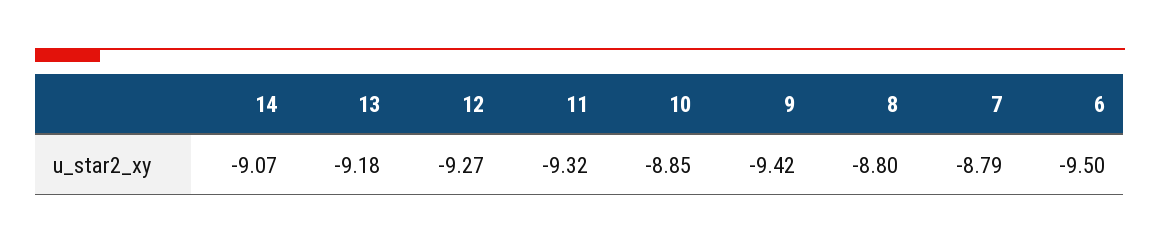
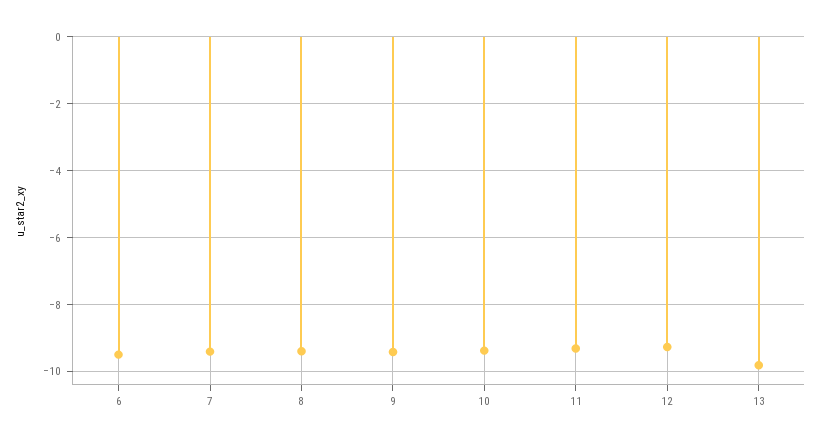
14: -9.07 -> none
13: -9.18 -> -9.8
10: -8.85 -> -9.4
8: -8.8 -> -9.4
7: -8.79 -> -9.4

